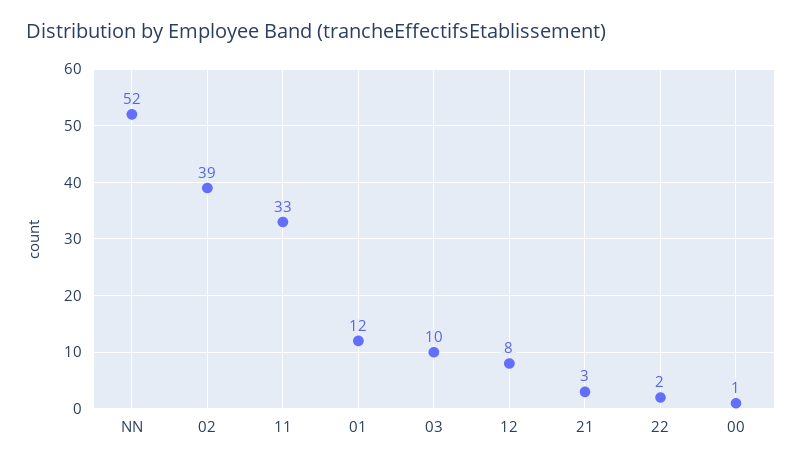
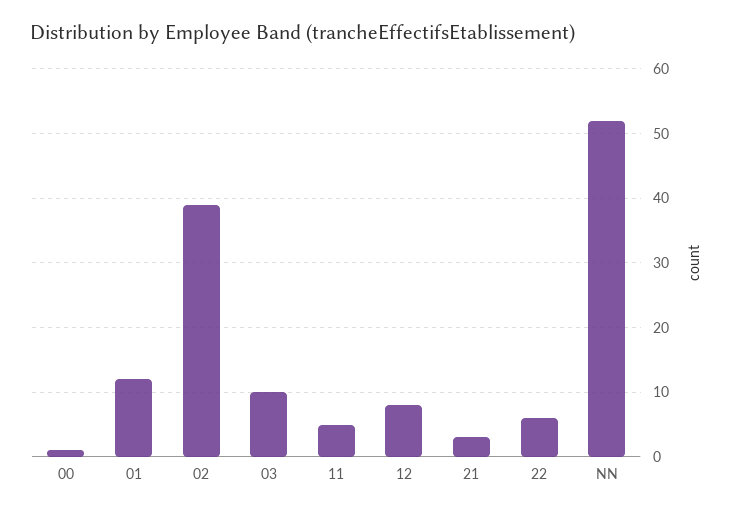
11: 33 -> 5
22: 2 -> 6

